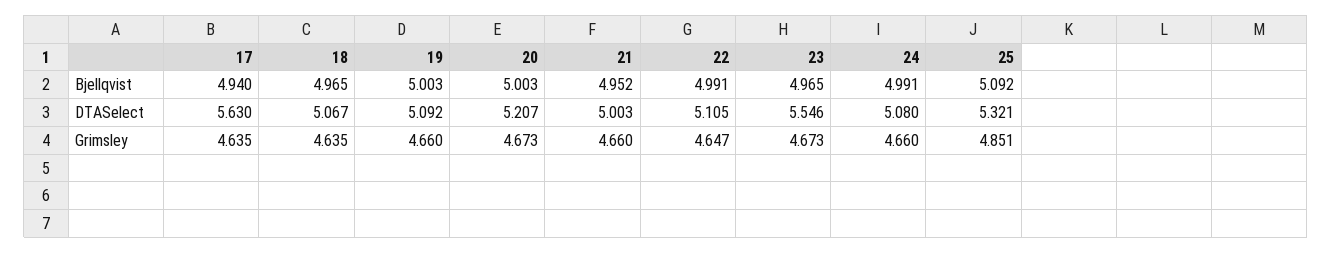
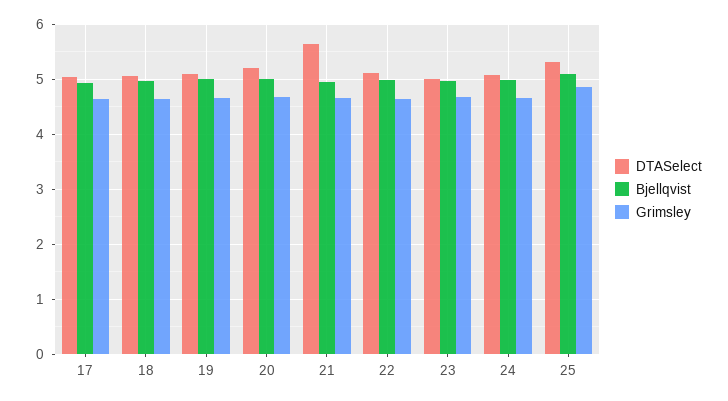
DTASelect, 17: 5.63 -> 5
DTASelect, 21: 5.003 -> 5.6
DTASelect, 23: 5.546 -> 5

